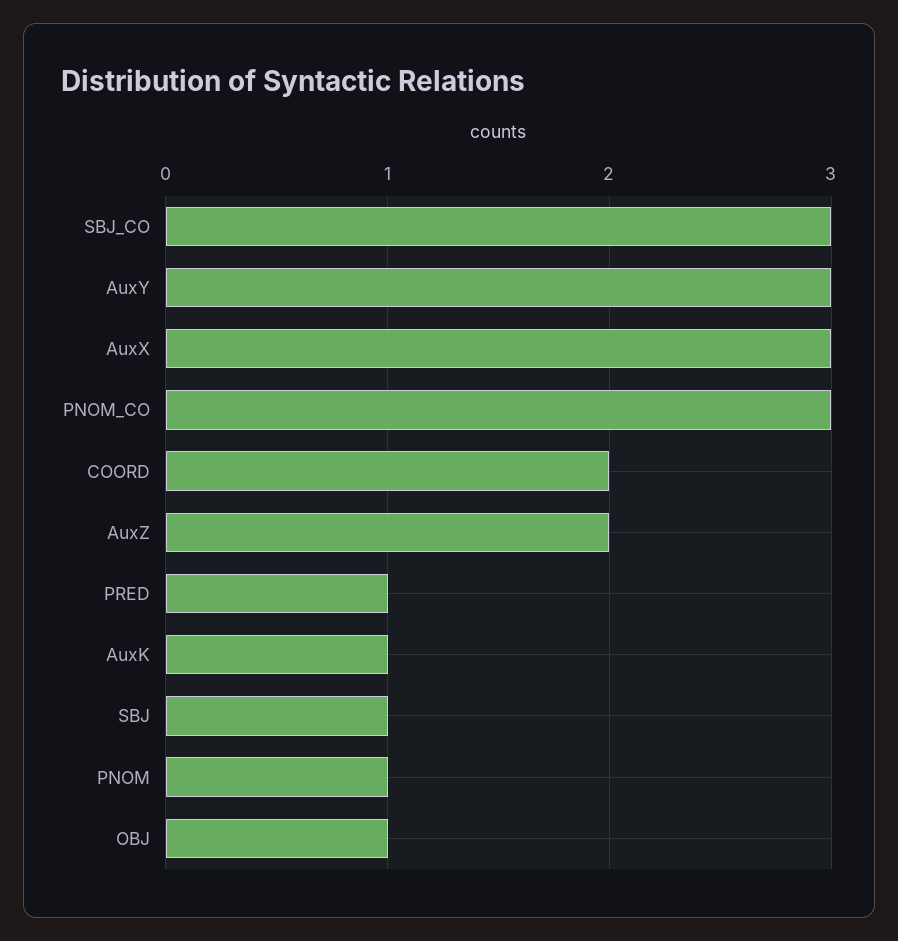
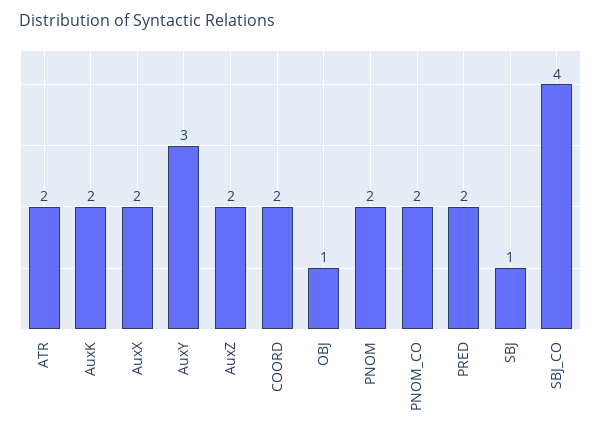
SBJ_CO: 3 -> 4
AuxX: 3 -> 2
PNOM_CO: 3 -> 2
PRED: 1 -> 2
AuxK: 1 -> 2
PNOM: 1 -> 2
ATR: none -> 2

